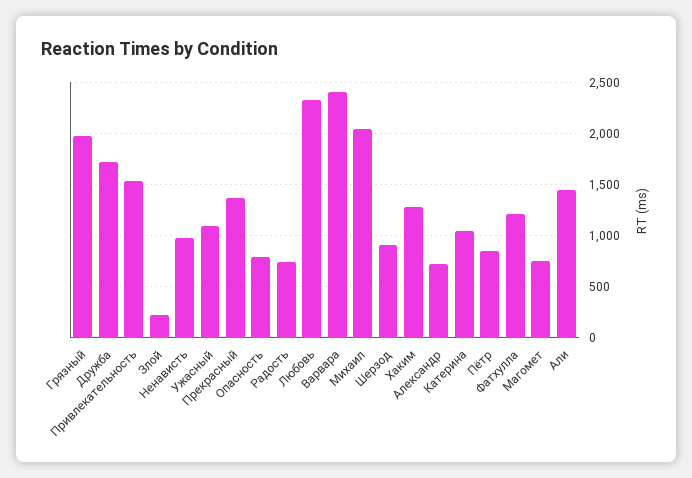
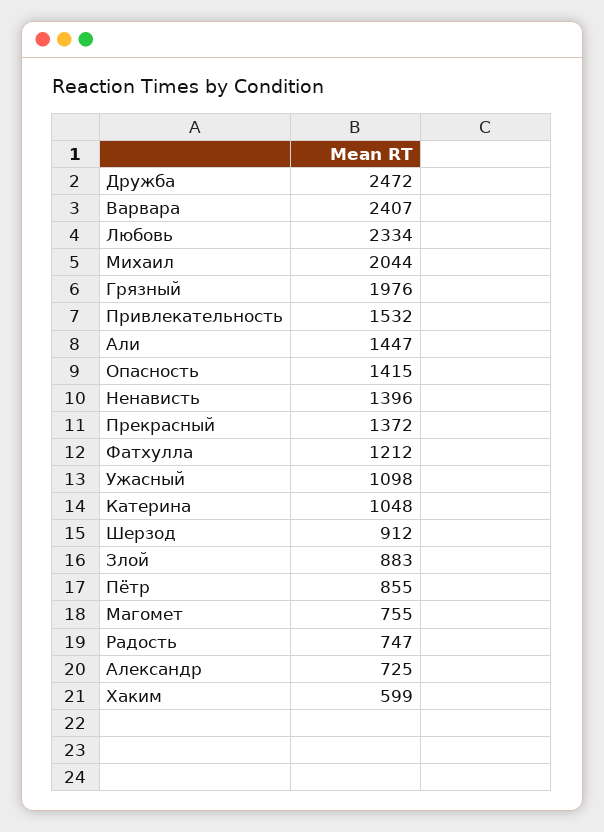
Дружба: 1700 -> 2472
Злой: 200 -> 883
Ненависть: 1000 -> 1396
Опасность: 800 -> 1415
Хаким: 1300 -> 599

